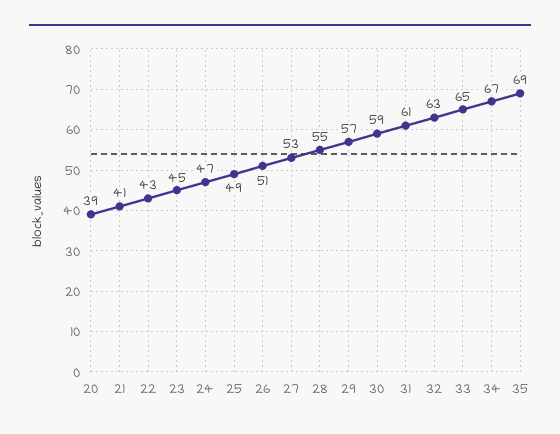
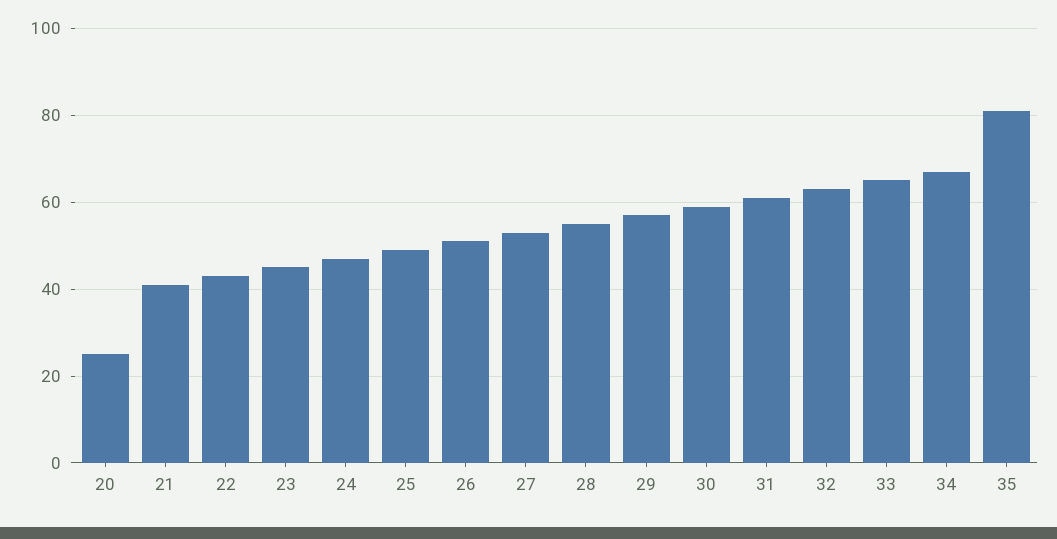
20: 39 -> 25
35: 69 -> 80

